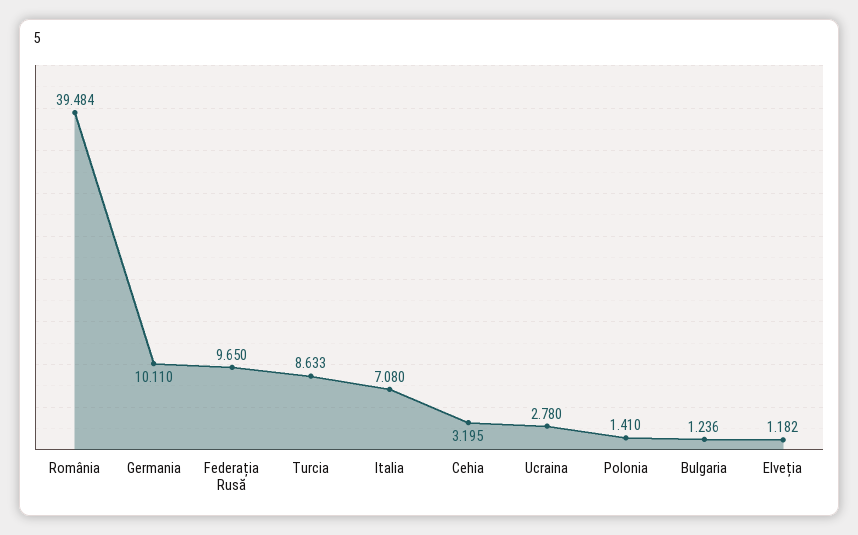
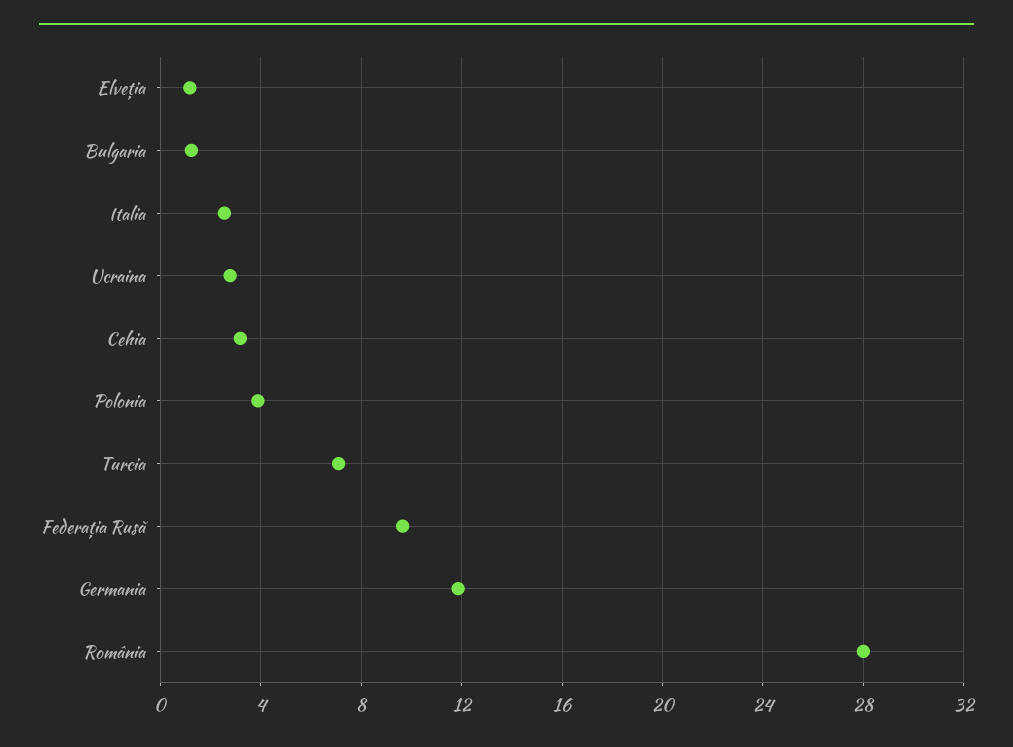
România: 39.484 -> 28
Germania: 10.11 -> 12
Turcia: 8.633 -> 7
Italia: 7.08 -> 2.5
Polonia: 1.41 -> 4

